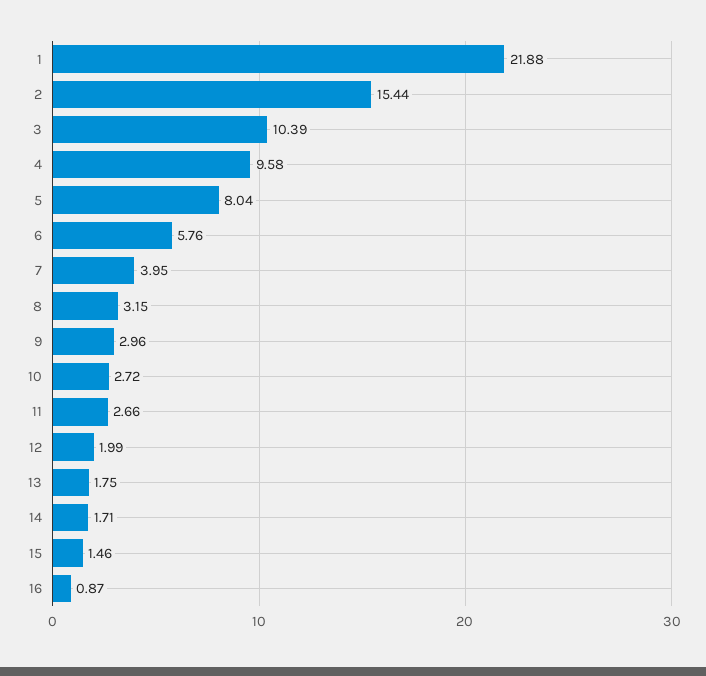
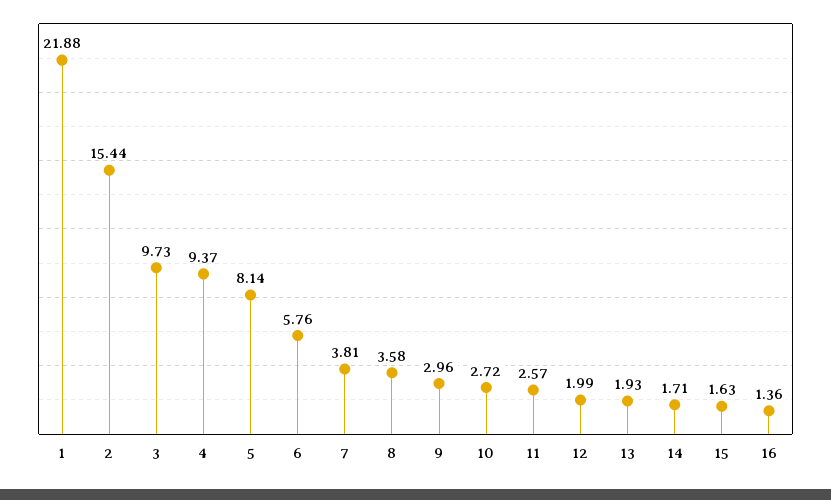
3: 10.39 -> 9.73
4: 9.58 -> 9.37
5: 8.04 -> 8.14
7: 3.95 -> 3.81
8: 3.15 -> 3.58
11: 2.66 -> 2.57
13: 1.75 -> 1.93
15: 1.46 -> 1.63
16: 0.87 -> 1.36

